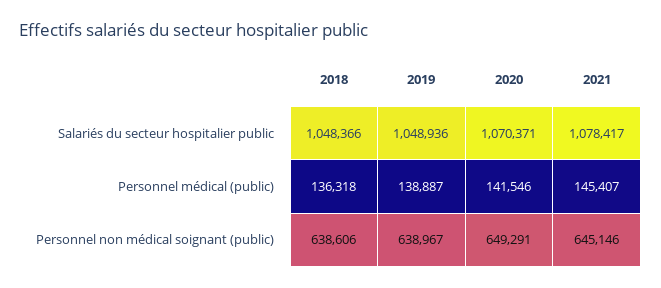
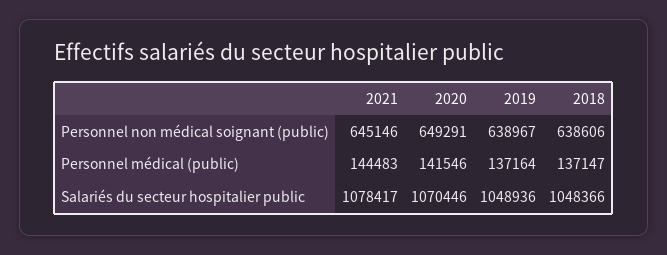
2020, Salariés du secteur hospitalier public: 1070371 -> 1070446
2018, Personnel médical (public): 136318 -> 137147
2019, Personnel médical (public): 138887 -> 137164
2021, Personnel médical (public): 145407 -> 144483

